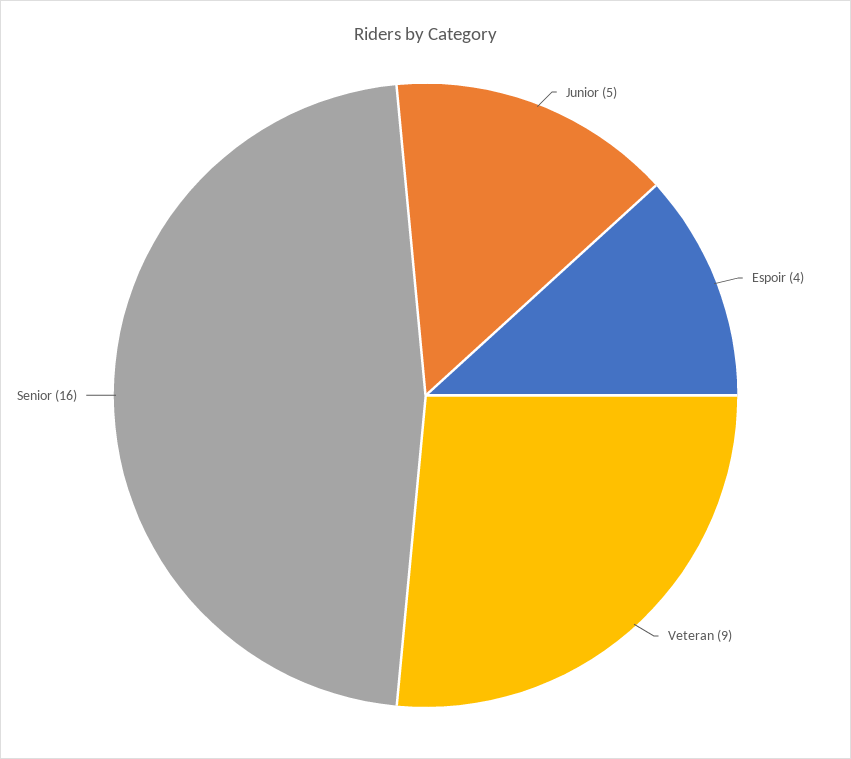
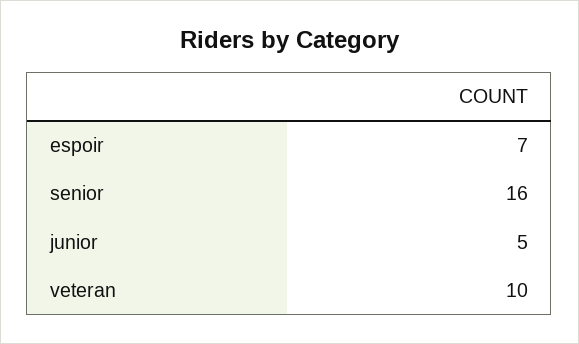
Espoir: 4 -> 7
Veteran: 9 -> 10

